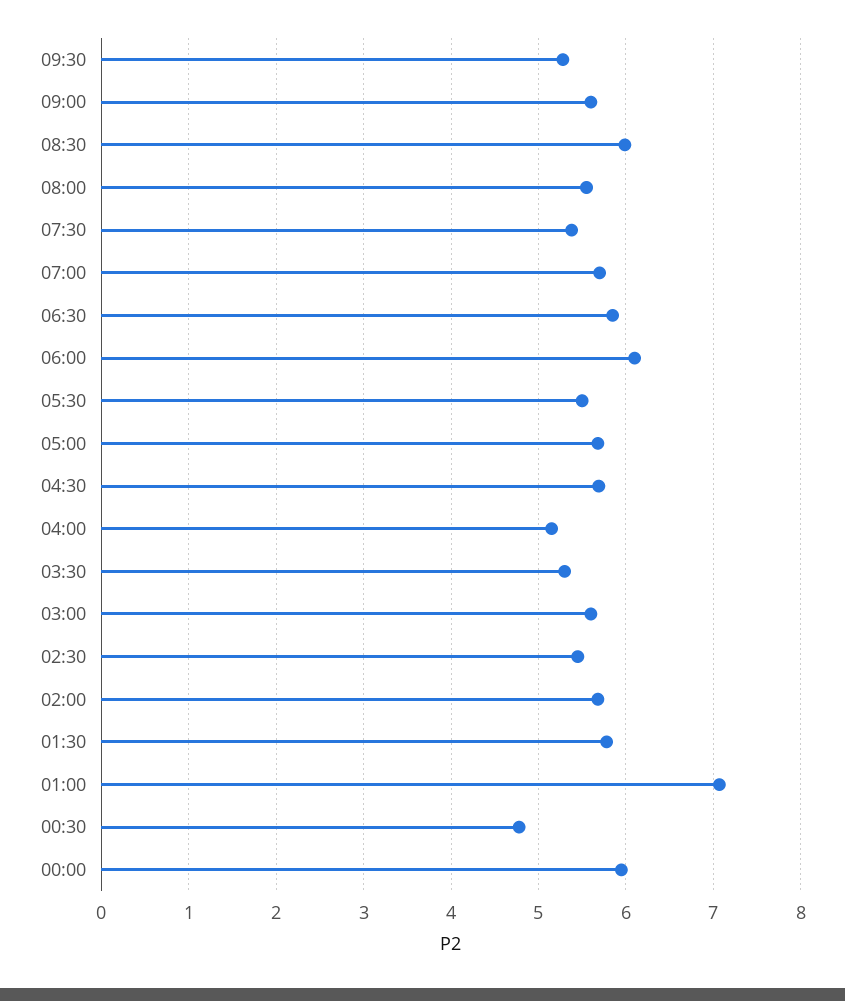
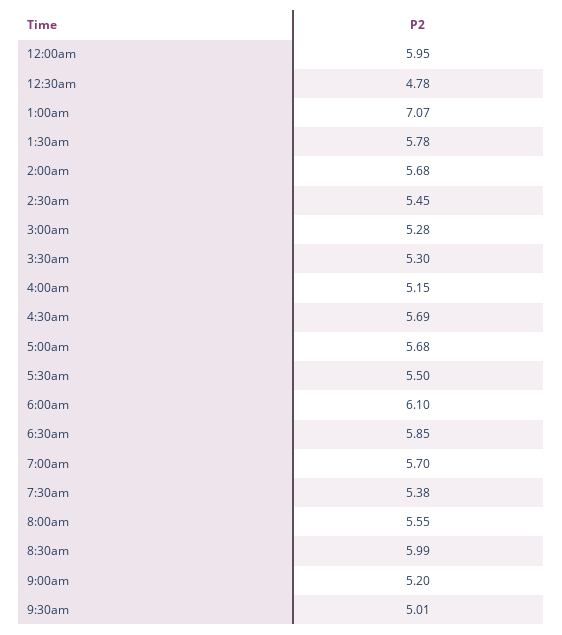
09:30: 5.3 -> 5.01
09:00: 5.6 -> 5.2
03:00: 5.6 -> 5.28

